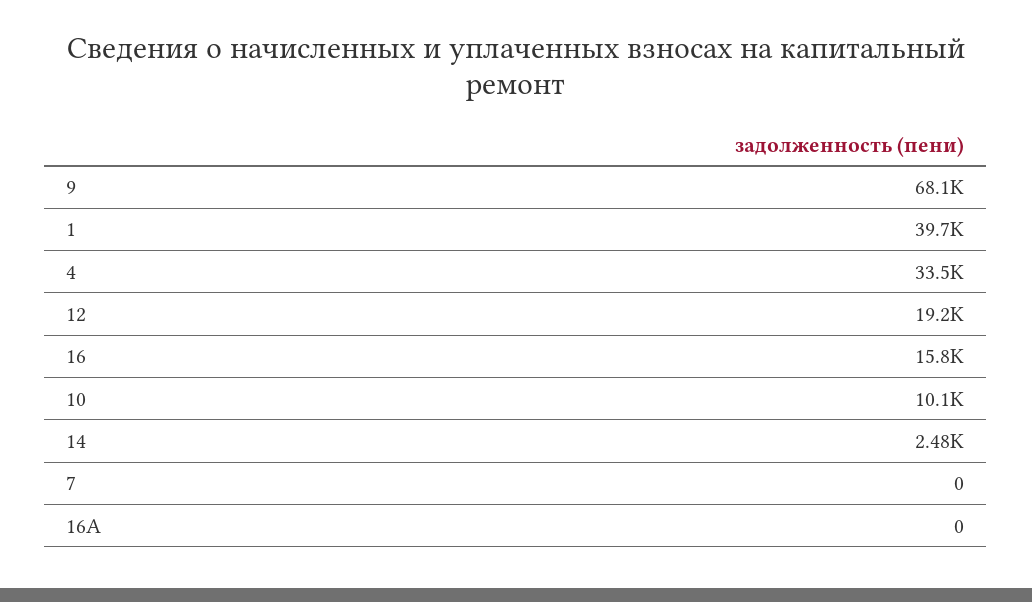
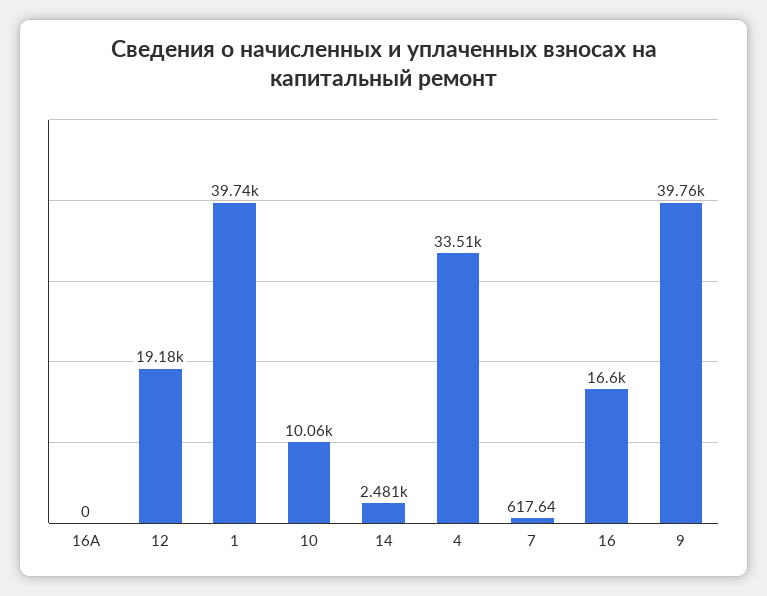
9: 68100 -> 39760
16: 15800 -> 16600
7: 0 -> 617.64

